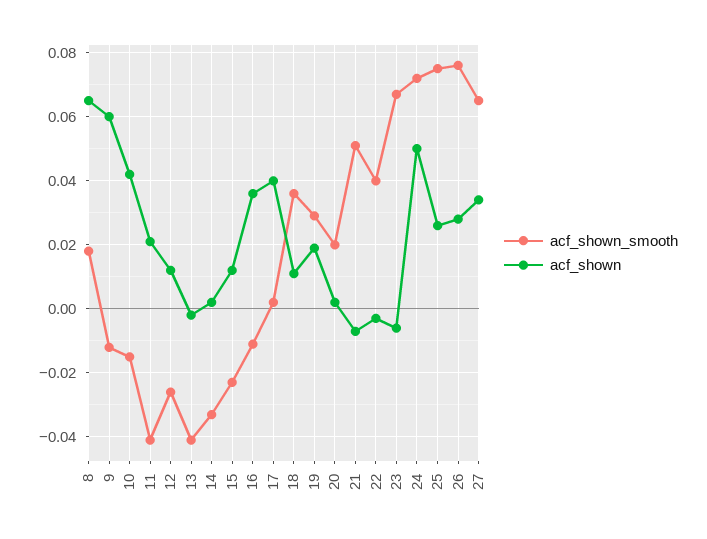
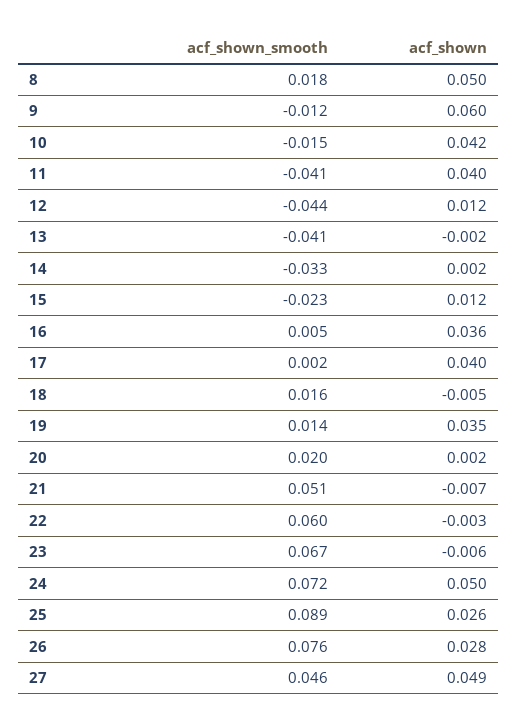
acf_shown, 8: 0.065 -> 0.05
acf_shown, 11: 0.02 -> 0.04
acf_shown_smooth, 12: -0.025 -> -0.044
acf_shown_smooth, 16: -0.01 -> 0.005
acf_shown_smooth, 18: 0.035 -> 0.016
acf_shown, 18: 0.01 -> -0.005
acf_shown_smooth, 19: 0.03 -> 0.014
acf_shown, 19: 0.02 -> 0.035
acf_shown_smooth, 22: 0.04 -> 0.06
acf_shown_smooth, 25: 0.075 -> 0.089
acf_shown_smooth, 27: 0.065 -> 0.046
acf_shown, 27: 0.035 -> 0.049

